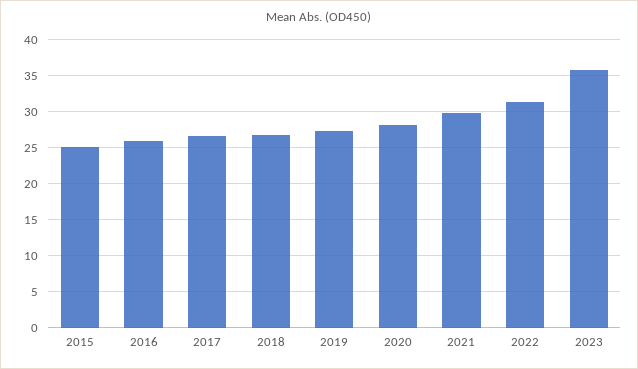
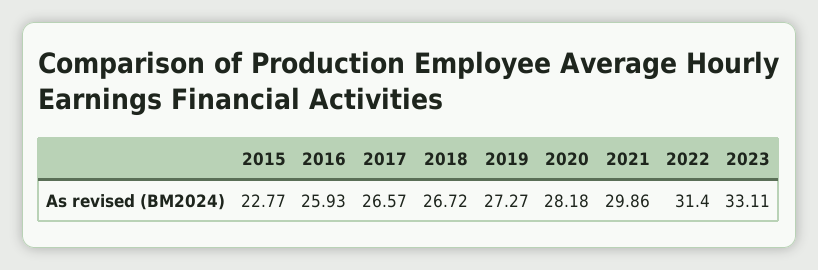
2015: 25 -> 22.77
2023: 36 -> 33.11

